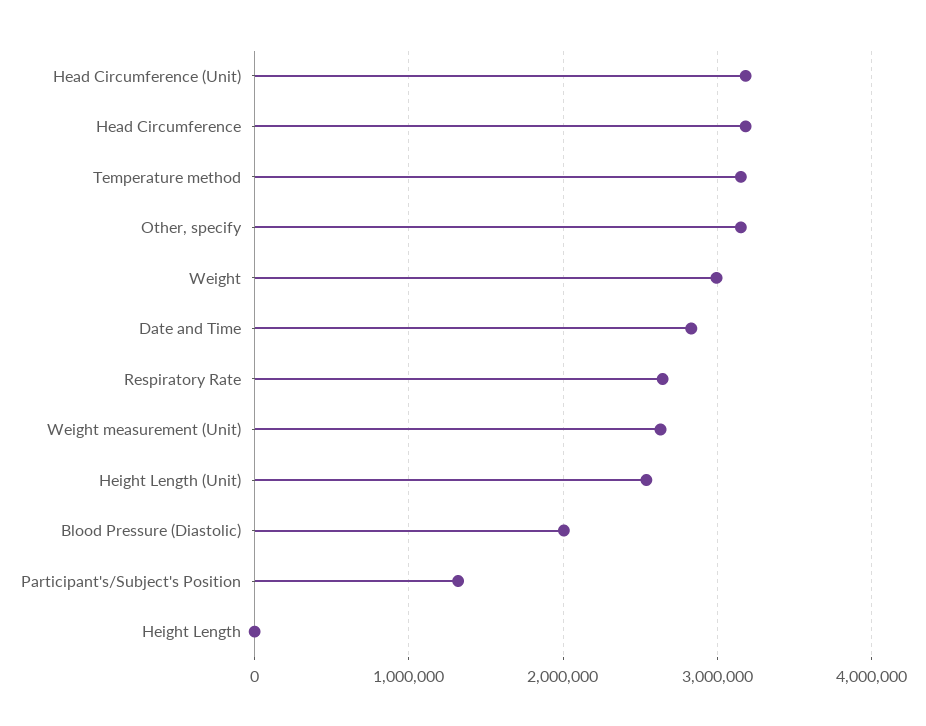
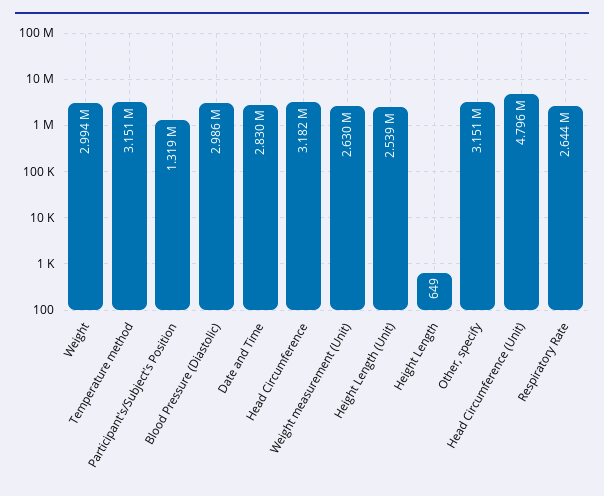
Head Circumference (Unit): 3200000 -> 4796000
Blood Pressure (Diastolic): 2000000 -> 2986000

